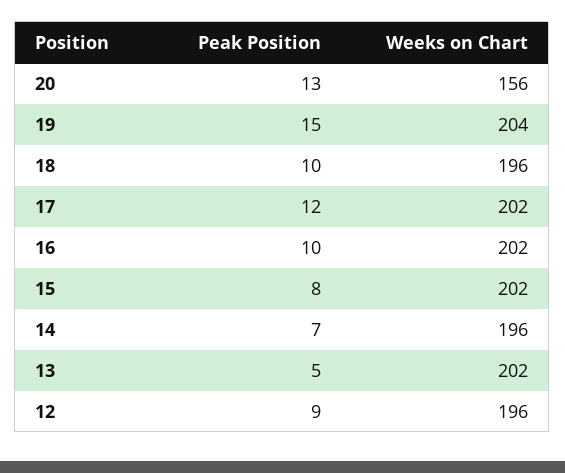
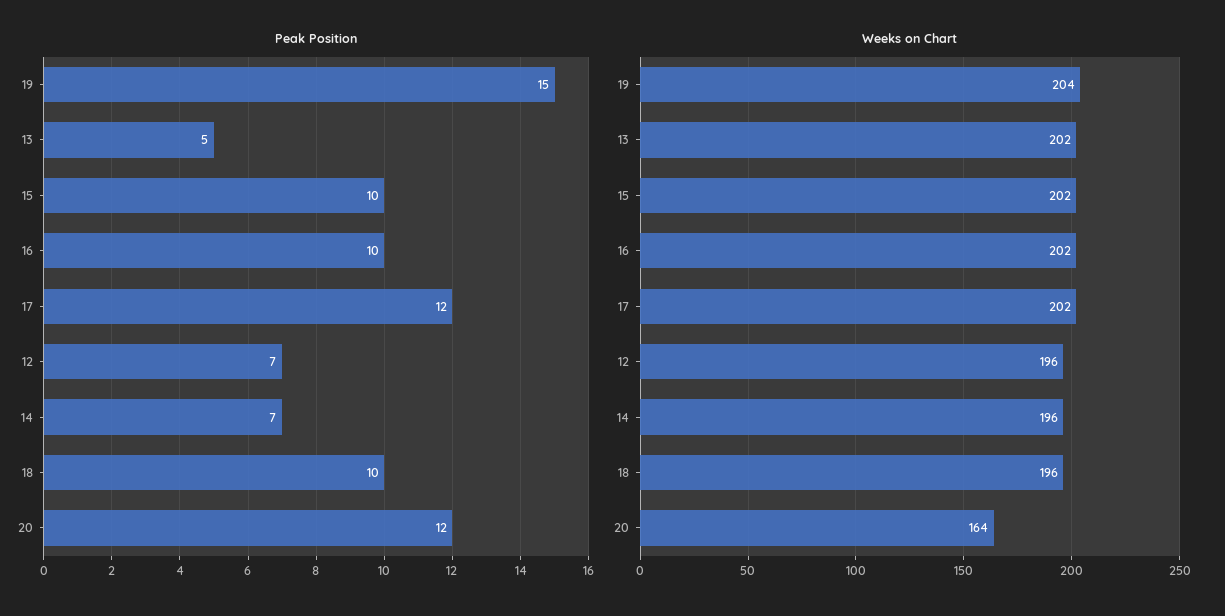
Peak Position, 20: 13 -> 12
Weeks on Chart, 20: 156 -> 164
Peak Position, 15: 8 -> 10
Peak Position, 12: 9 -> 7

